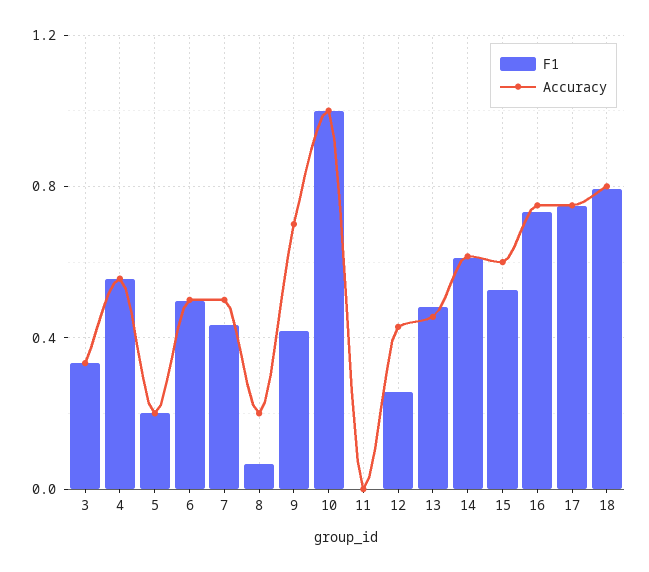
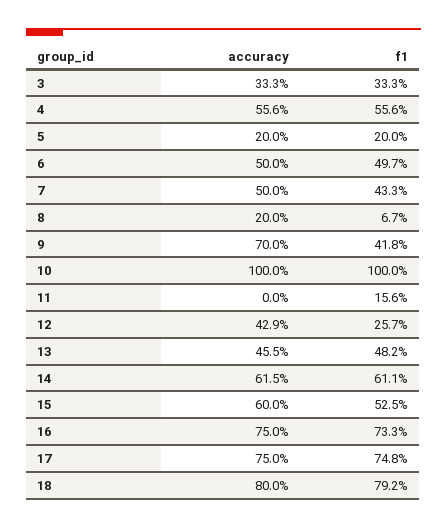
F1, 11: 0 -> 0.156

